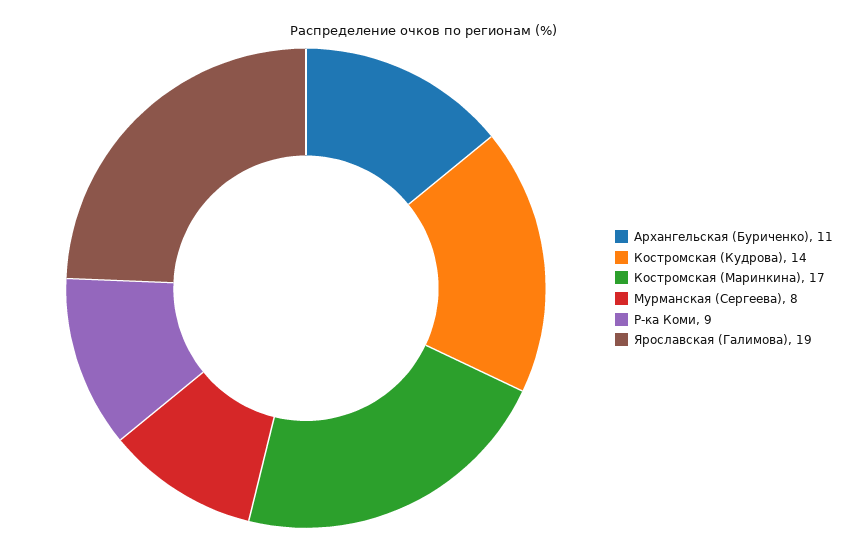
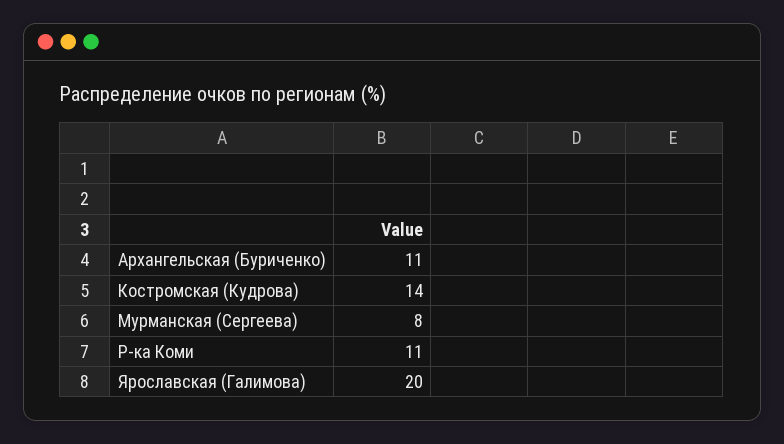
Костромская (Маринкина): 17 -> none
Р-ка Коми: 9 -> 11
Ярославская (Галимова): 19 -> 20

